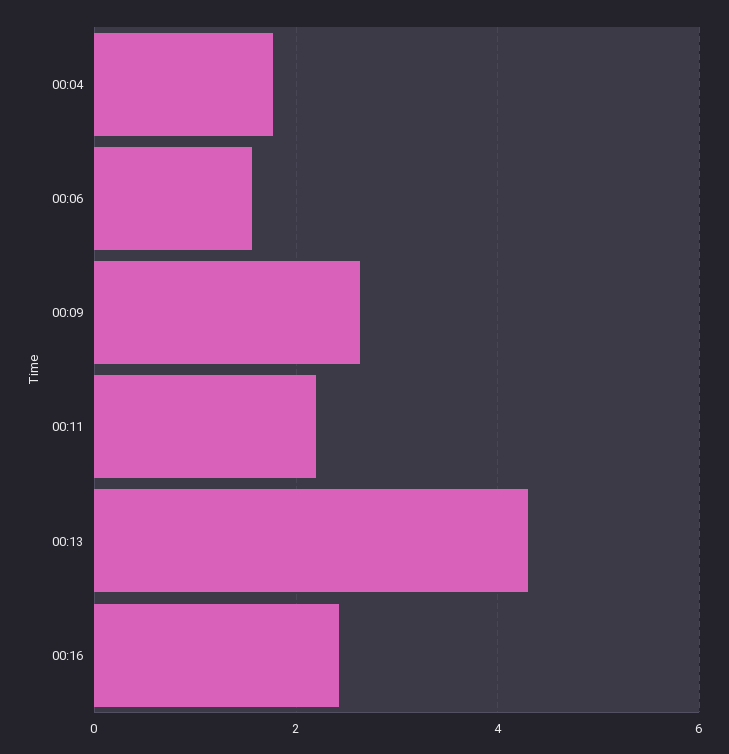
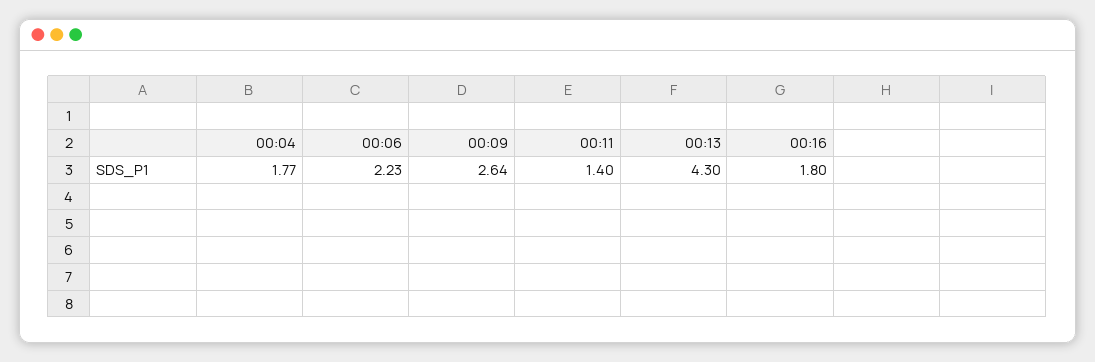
00:06: 1.6 -> 2.23
00:11: 2.2 -> 1.4
00:16: 2.4 -> 1.8

